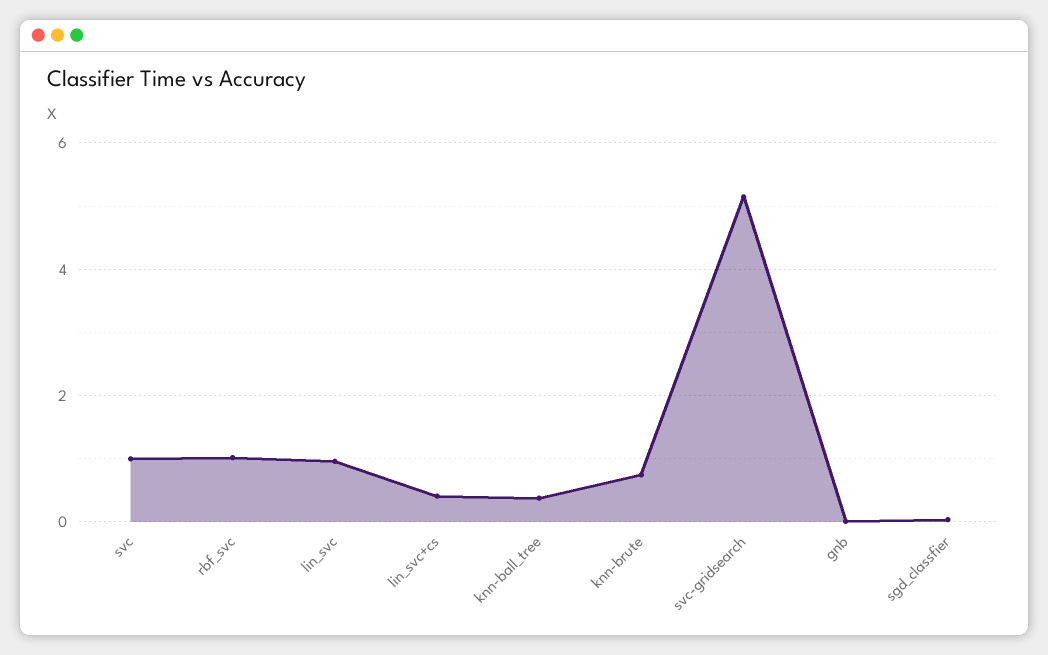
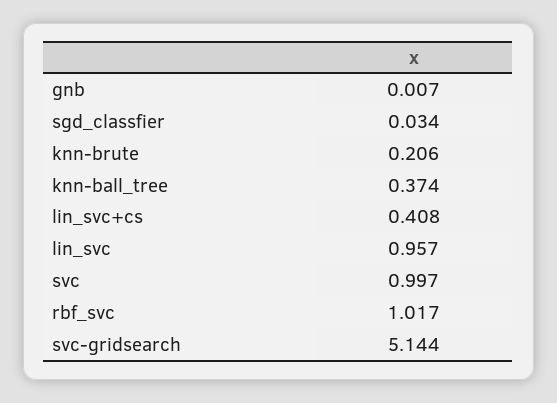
knn-brute: 0.8 -> 0.206

